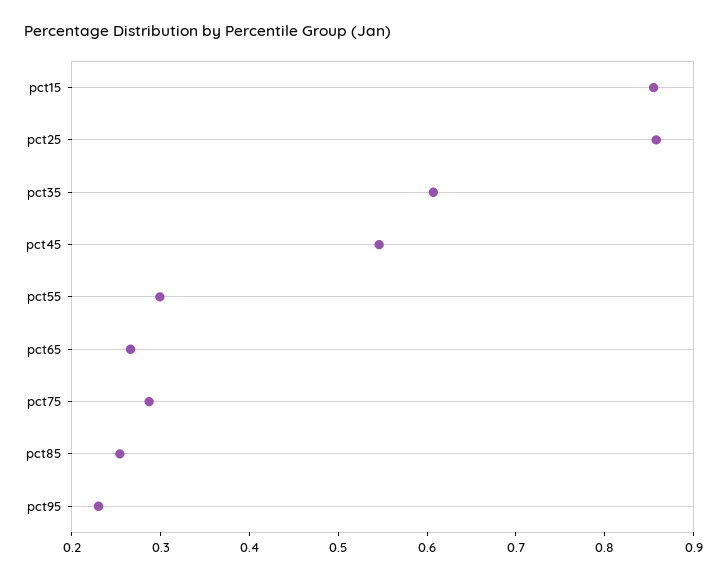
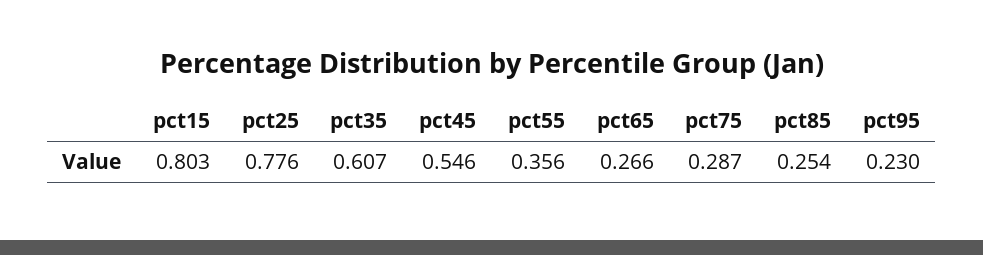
pct15: 0.86 -> 0.803
pct25: 0.86 -> 0.776
pct55: 0.3 -> 0.356

